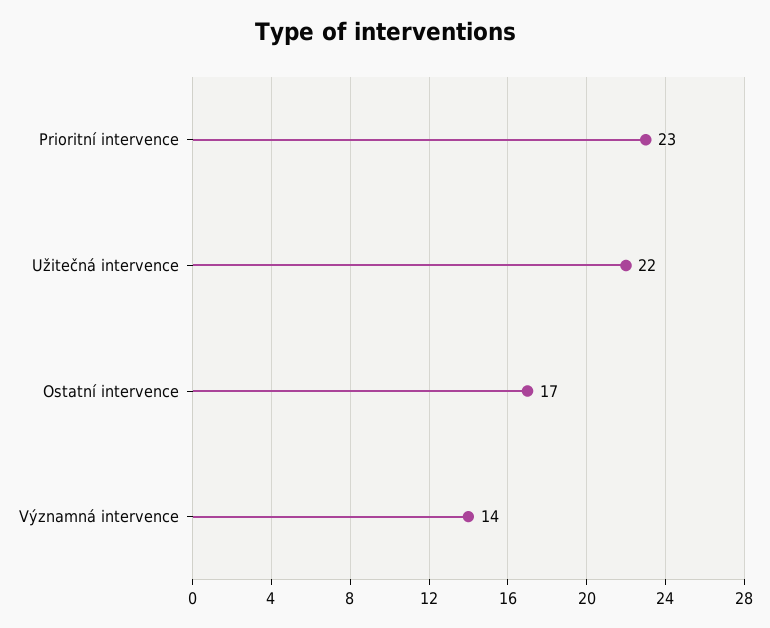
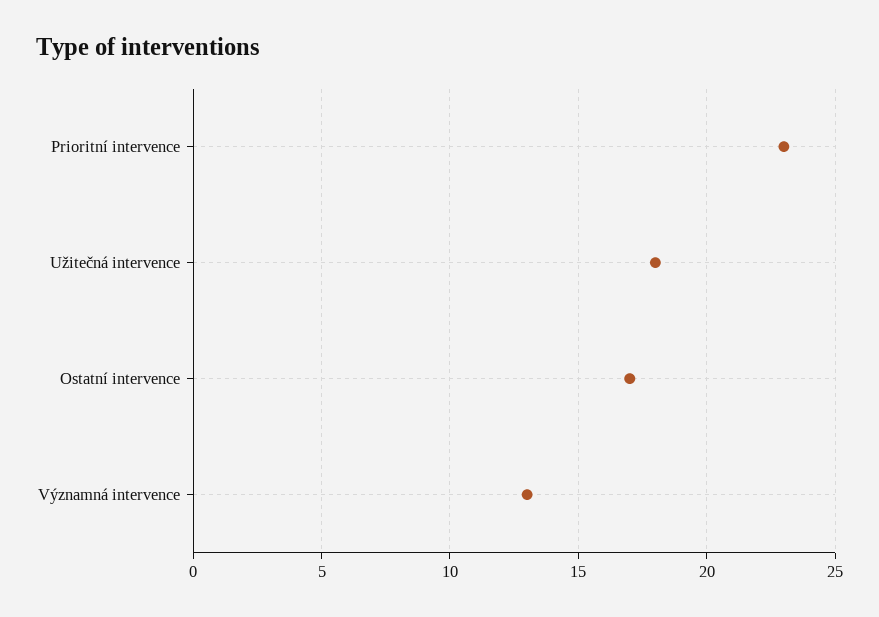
Užitečná intervence: 22 -> 18
Významná intervence: 14 -> 13

